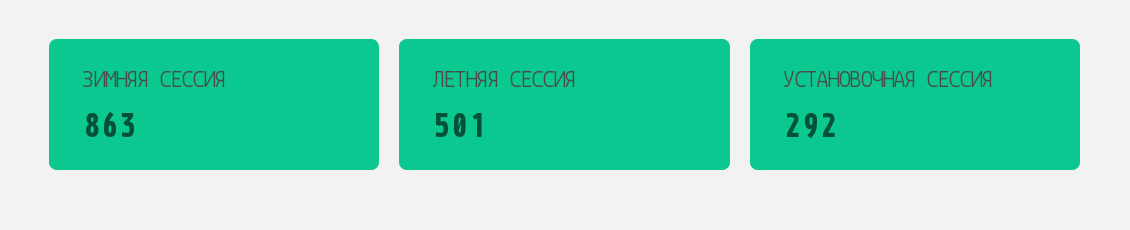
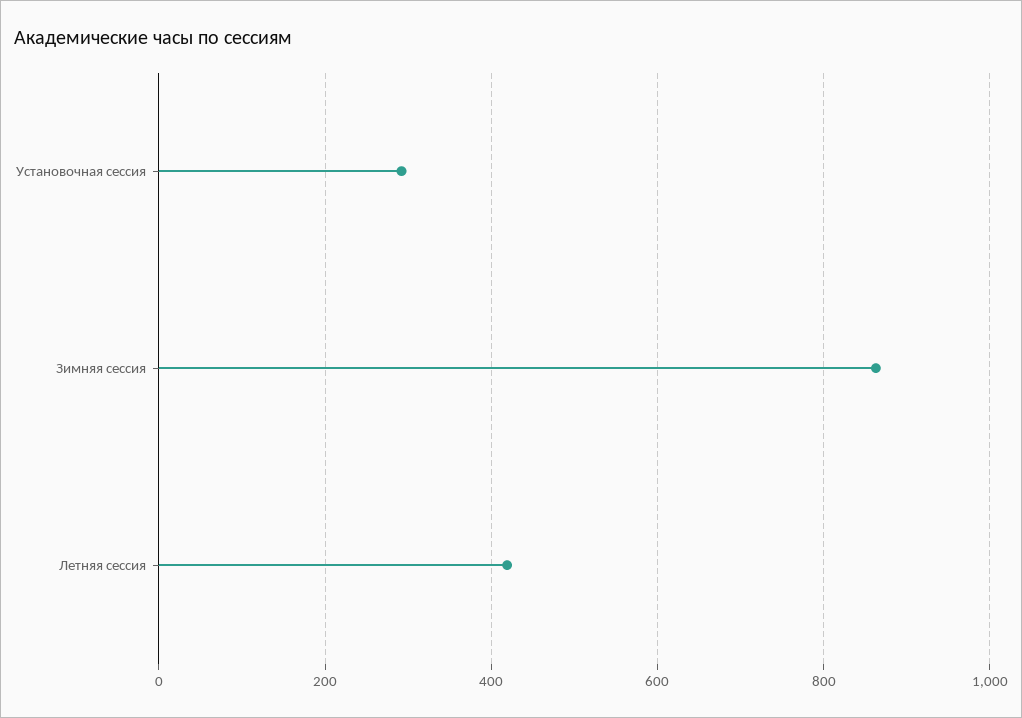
ЛЕТНЯЯ СЕССИЯ: 501 -> 420

